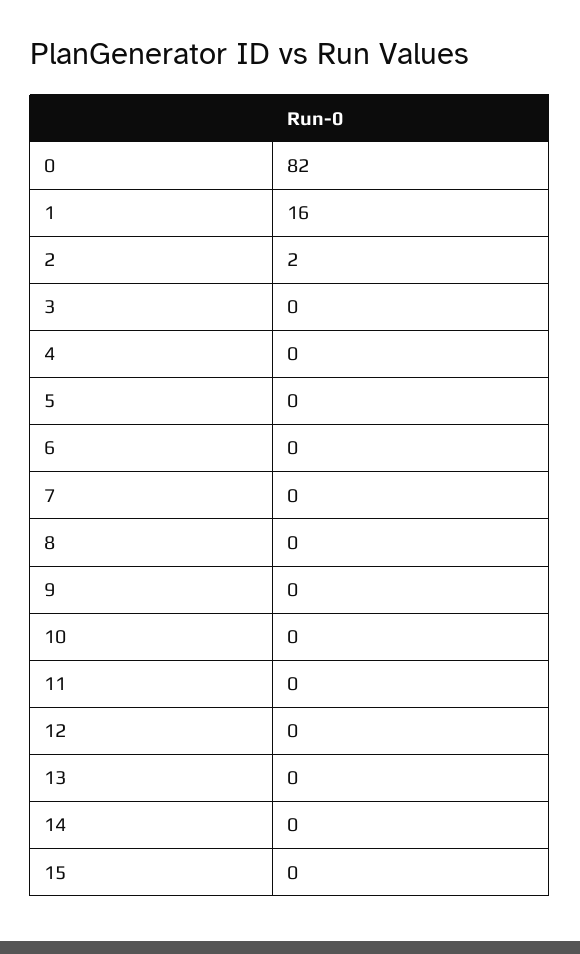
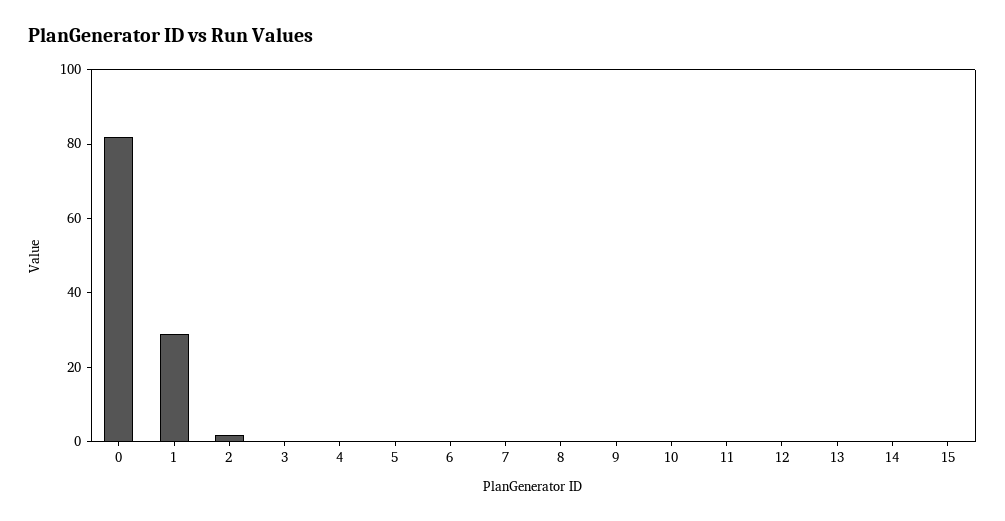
1: 16 -> 30

